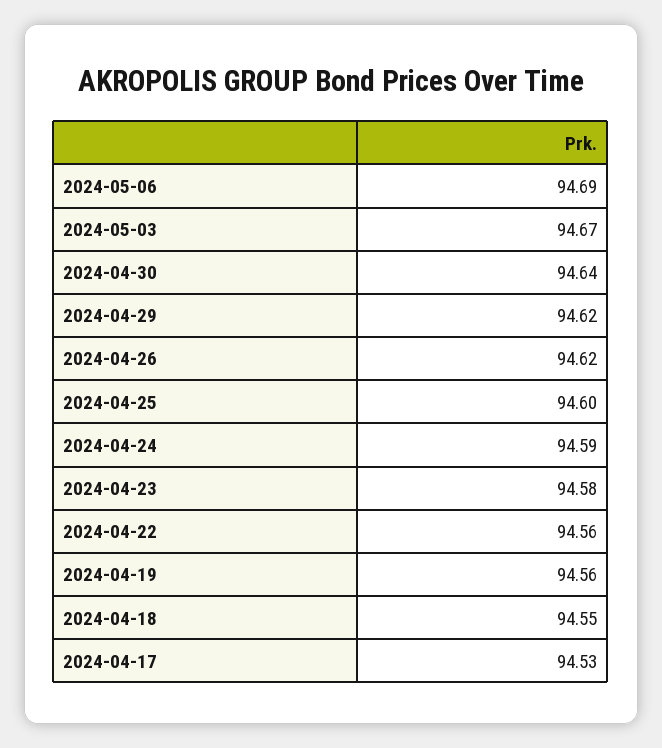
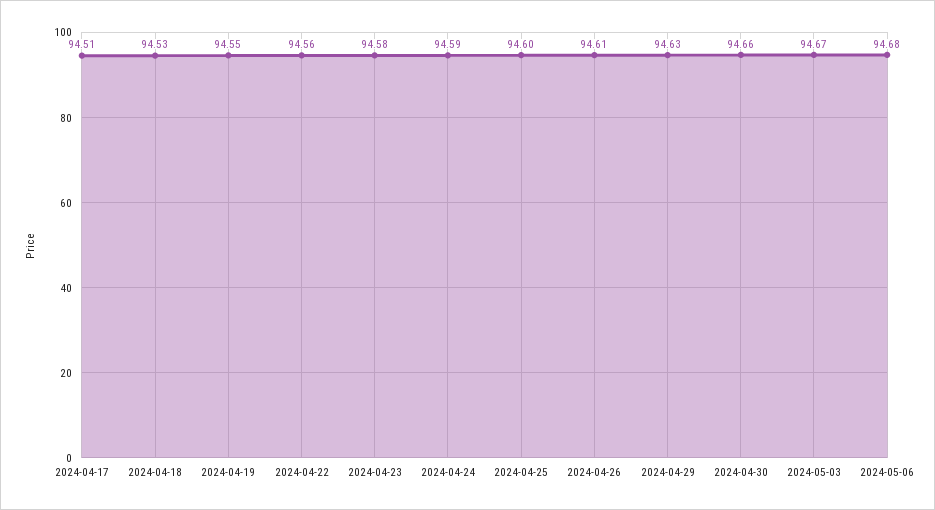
2024-05-06: 94.69 -> 94.68
2024-04-30: 94.64 -> 94.66
2024-04-29: 94.62 -> 94.63
2024-04-26: 94.62 -> 94.61
2024-04-19: 94.56 -> 94.55
2024-04-18: 94.55 -> 94.53
2024-04-17: 94.53 -> 94.51

